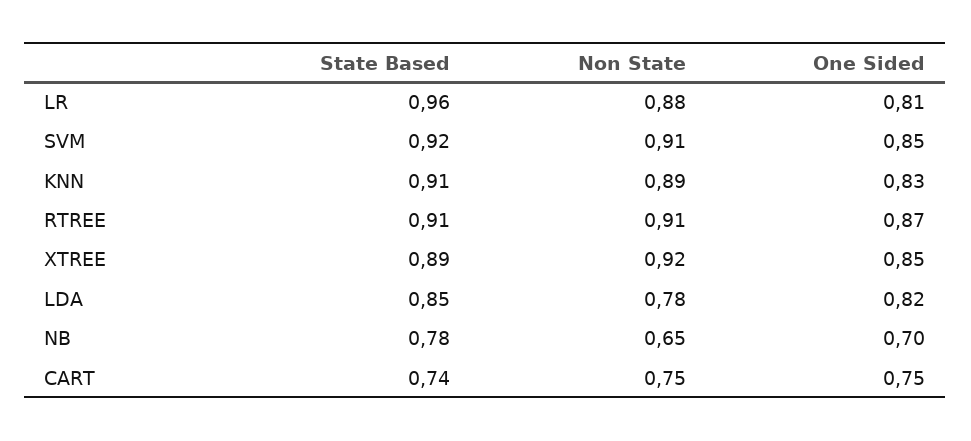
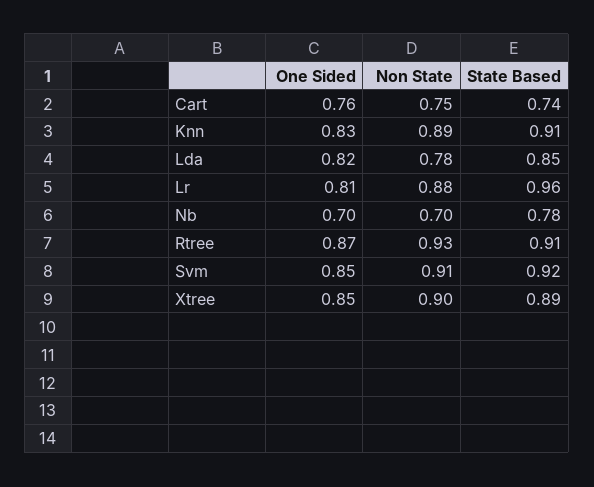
Non State, RTREE: 0.91 -> 0.93
Non State, XTREE: 0.92 -> 0.9
Non State, NB: 0.65 -> 0.7
One Sided, CART: 0.75 -> 0.76

